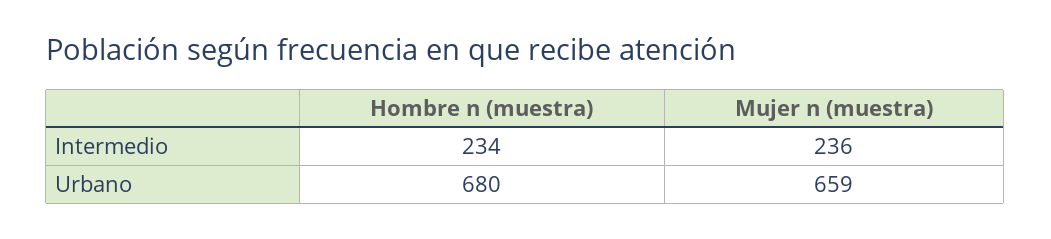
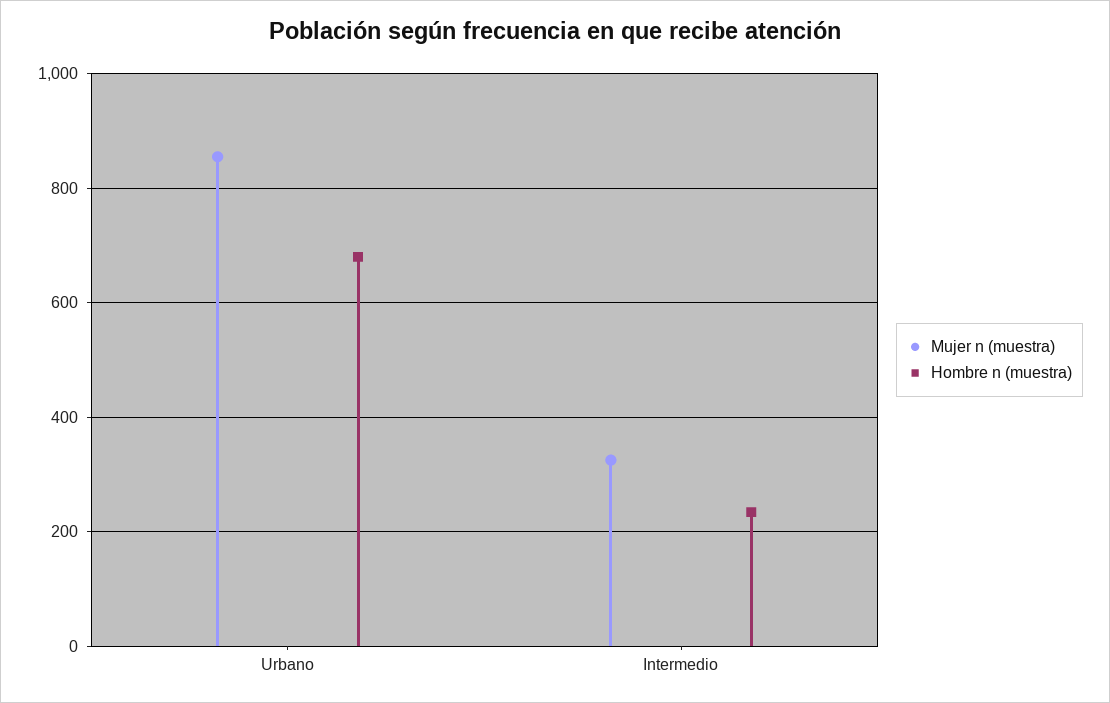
Mujer n (muestra), Intermedio: 236 -> 320
Mujer n (muestra), Urbano: 659 -> 860

